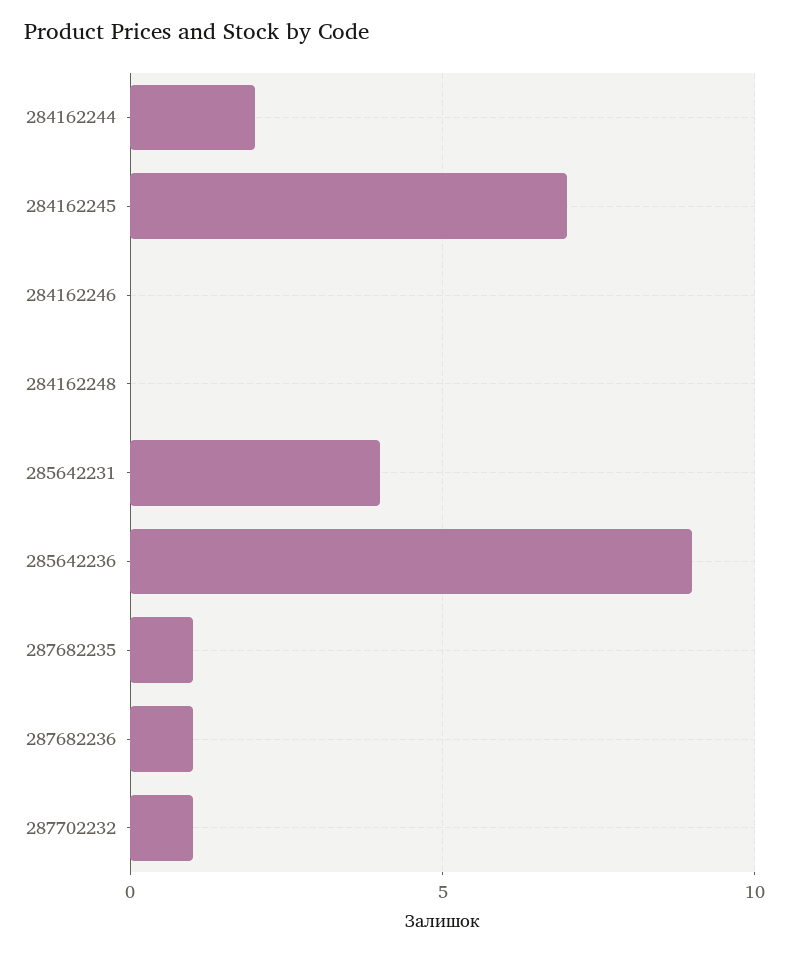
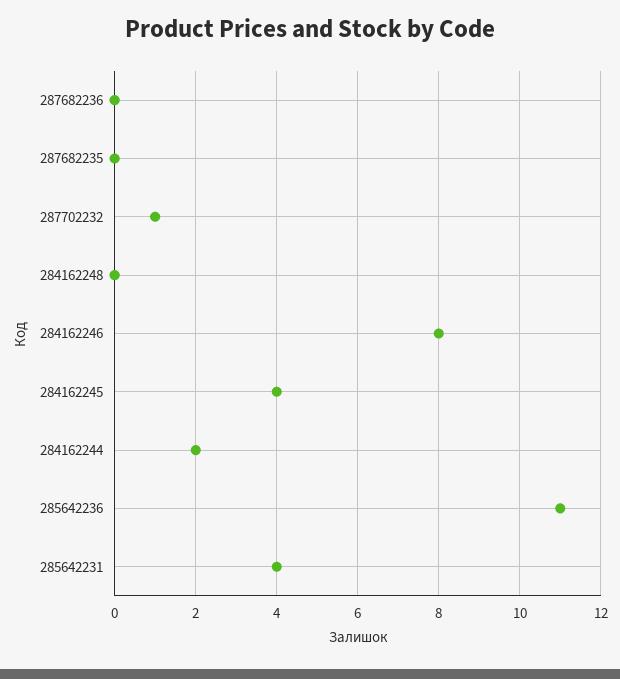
284162245: 7 -> 4
284162246: 0 -> 8
285642236: 9 -> 11
287682235: 1 -> 0
287682236: 1 -> 0

